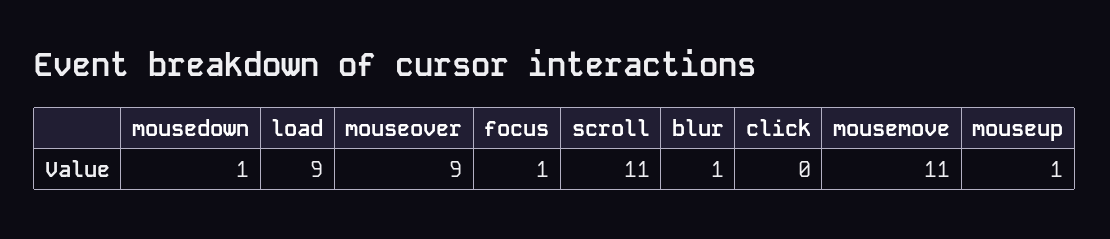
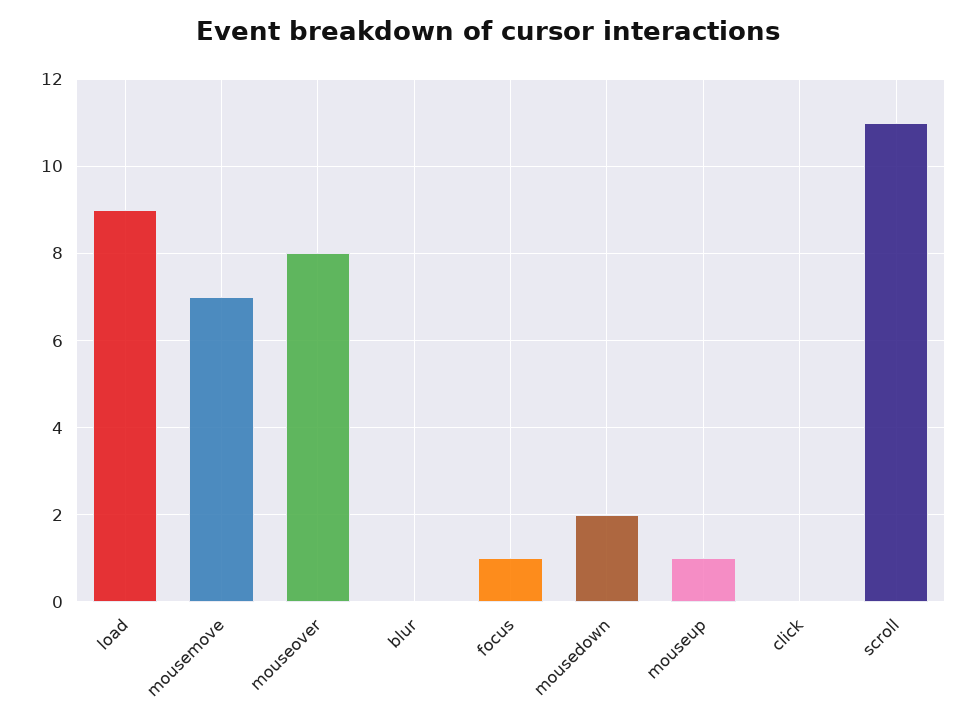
mousedown: 1 -> 2
mouseover: 9 -> 8
blur: 1 -> 0
mousemove: 11 -> 7

